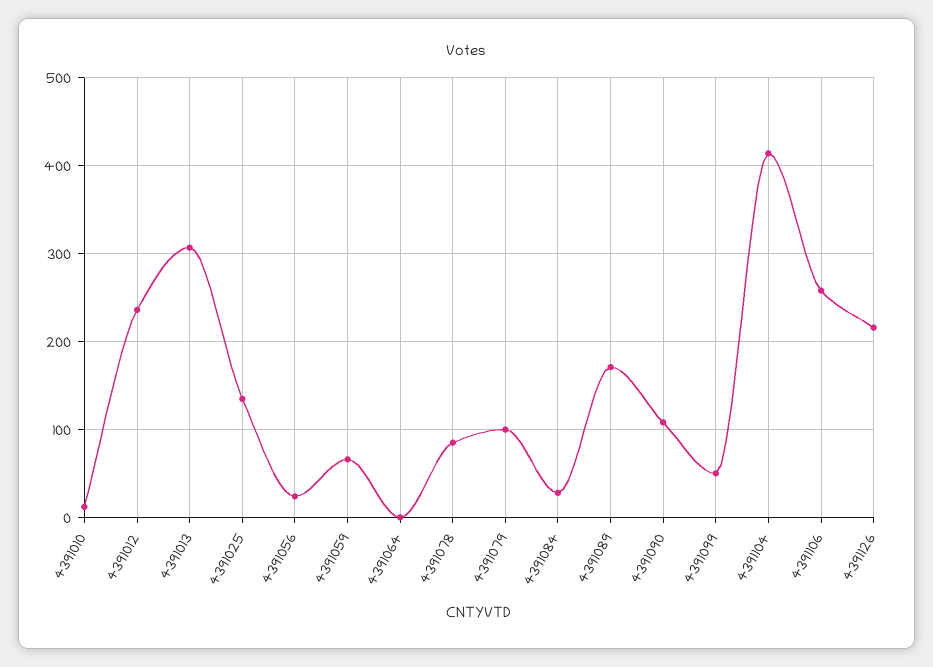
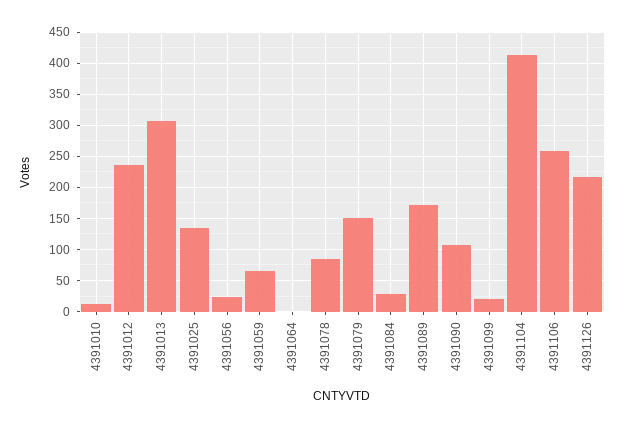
4391079: 100 -> 150
4391099: 50 -> 20

